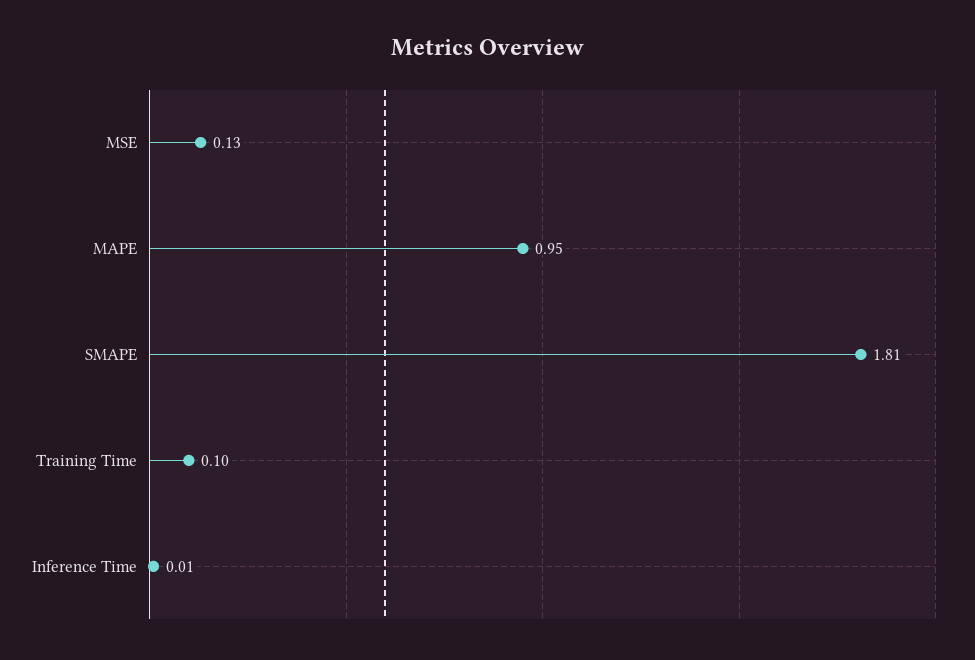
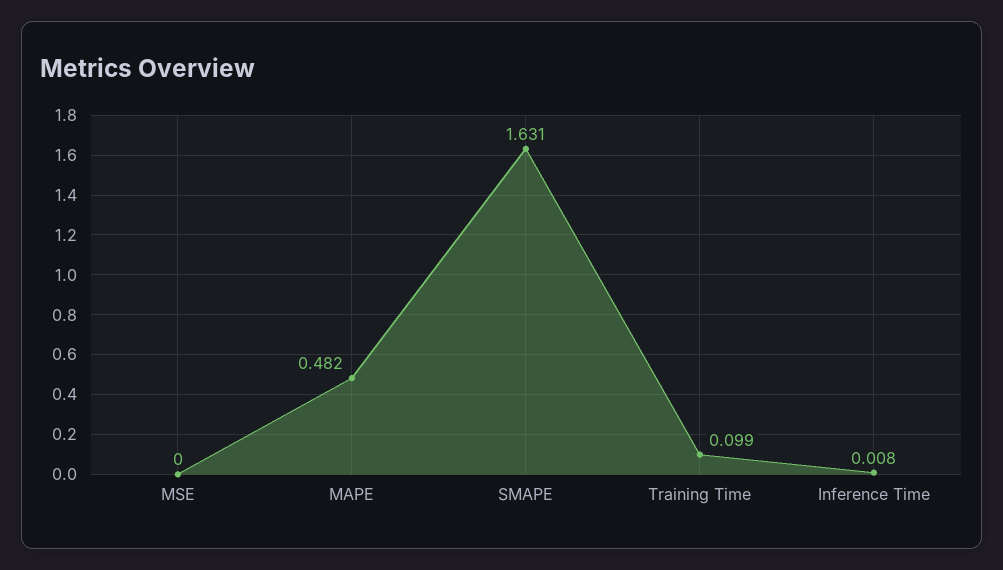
MSE: 0.13 -> 0
MAPE: 0.95 -> 0.482
SMAPE: 1.81 -> 1.631

